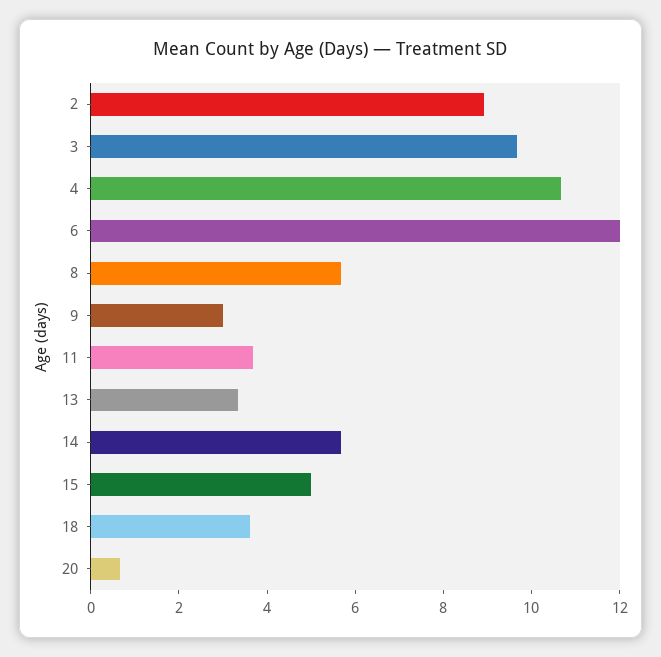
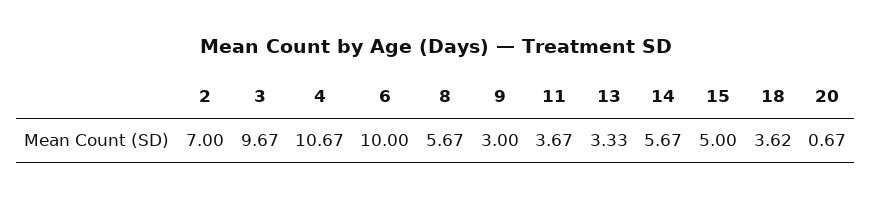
2: 9 -> 7
6: 12 -> 10

